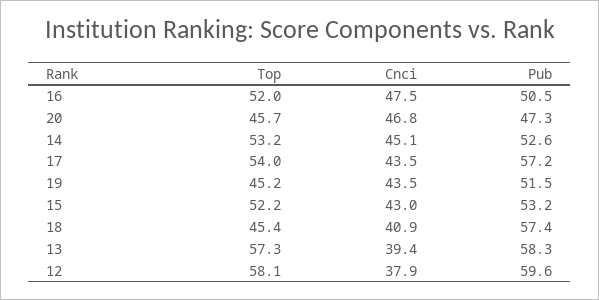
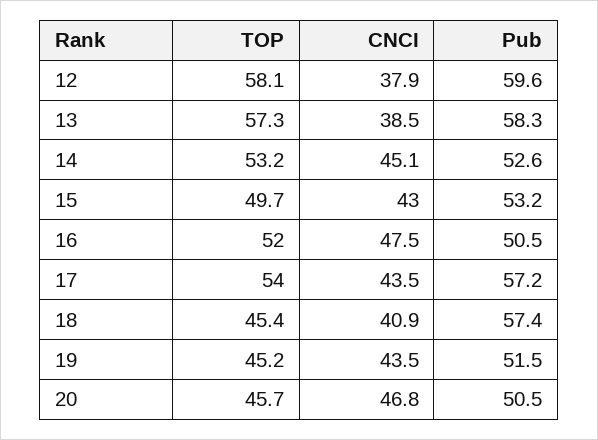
Pub, 20: 47.3 -> 50.5
Top, 15: 52.2 -> 49.7
Cnci, 13: 39.4 -> 38.5

